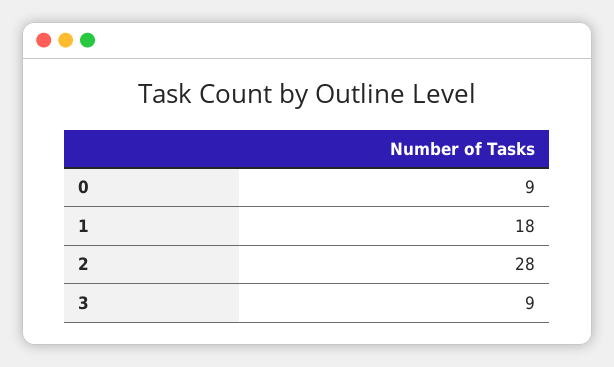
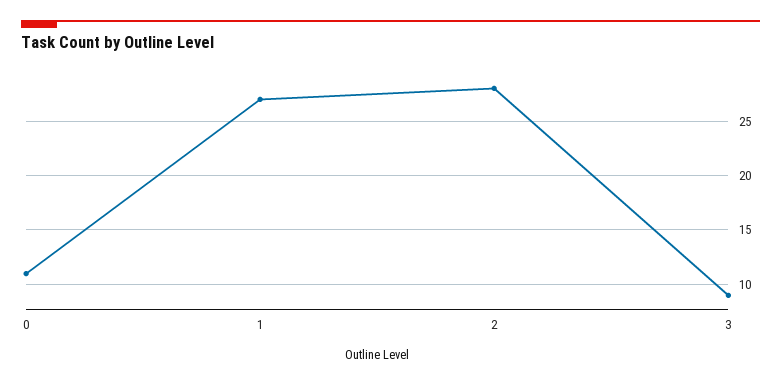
0: 9 -> 11
1: 18 -> 27

